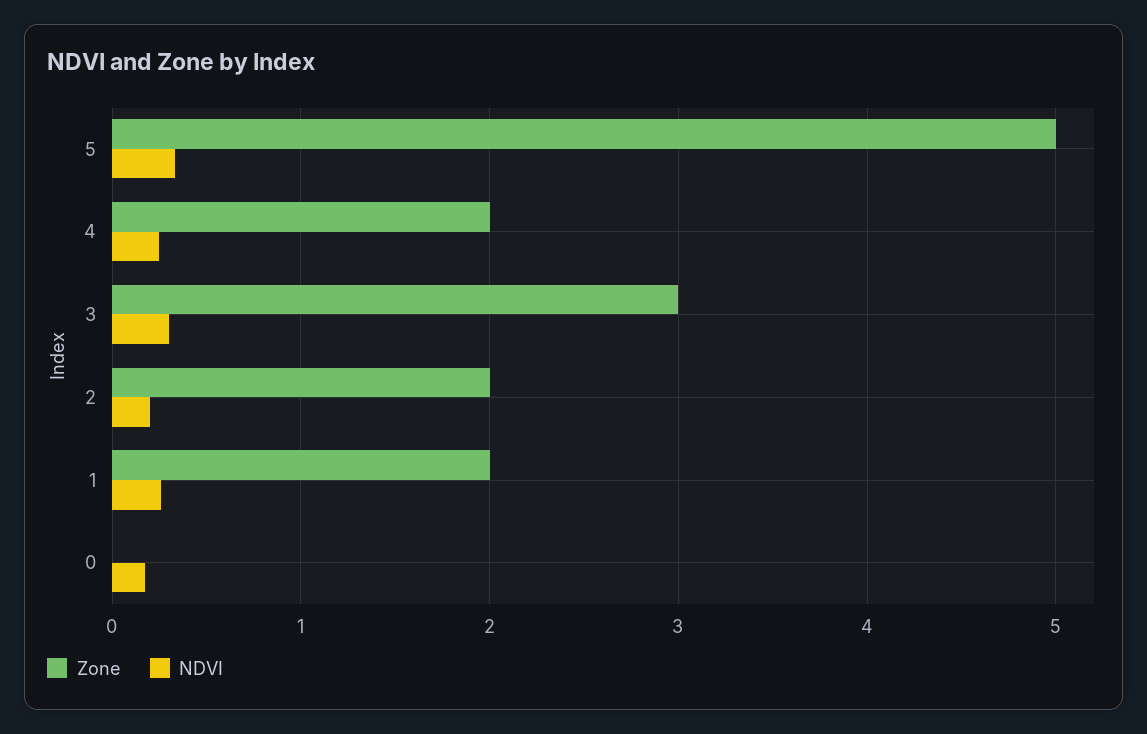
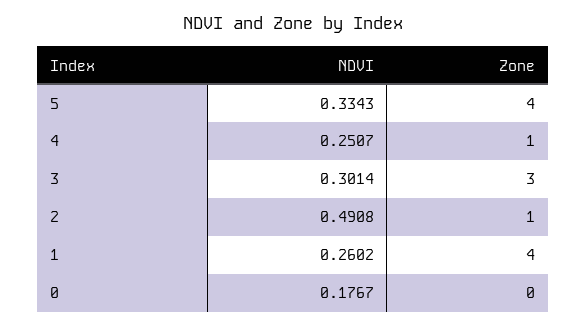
Zone, 5: 5 -> 4
Zone, 4: 2 -> 1
Zone, 2: 2 -> 1
NDVI, 2: 0.2 -> 0.4908
Zone, 1: 2 -> 4

